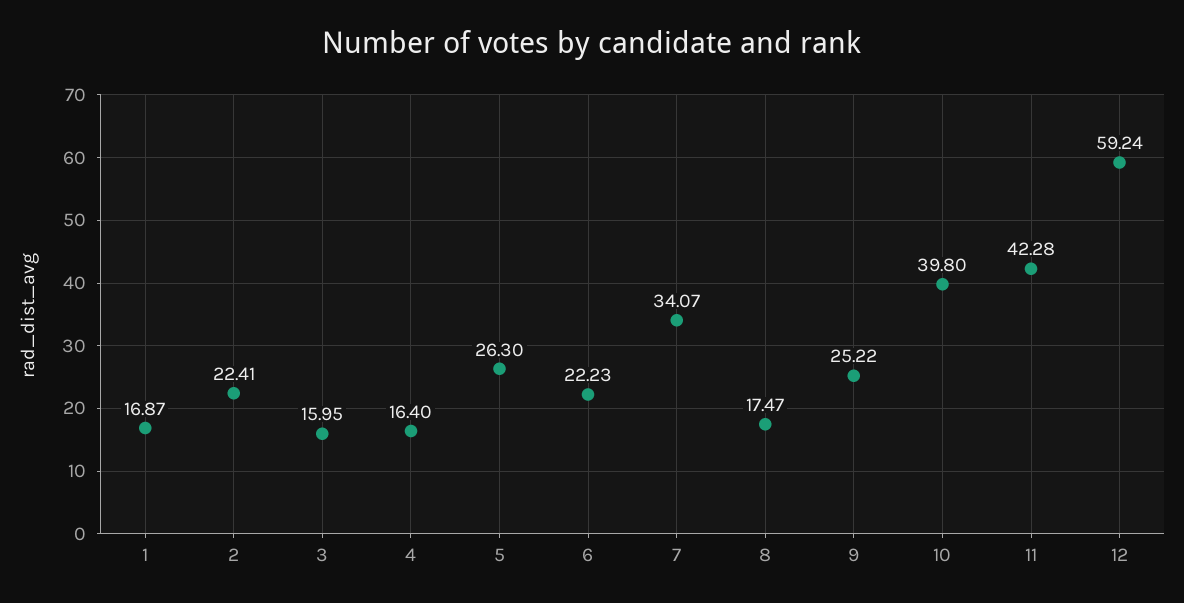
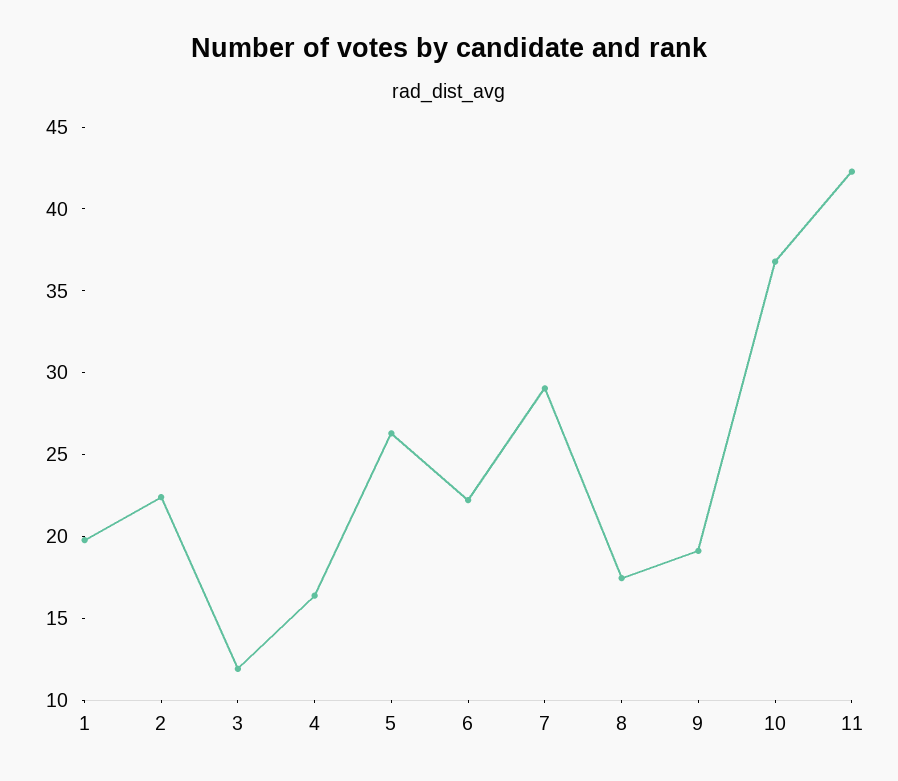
1: 16.87 -> 20
3: 15.95 -> 12
7: 34.07 -> 29
9: 25.22 -> 19
10: 39.8 -> 37
12: 59.24 -> none

